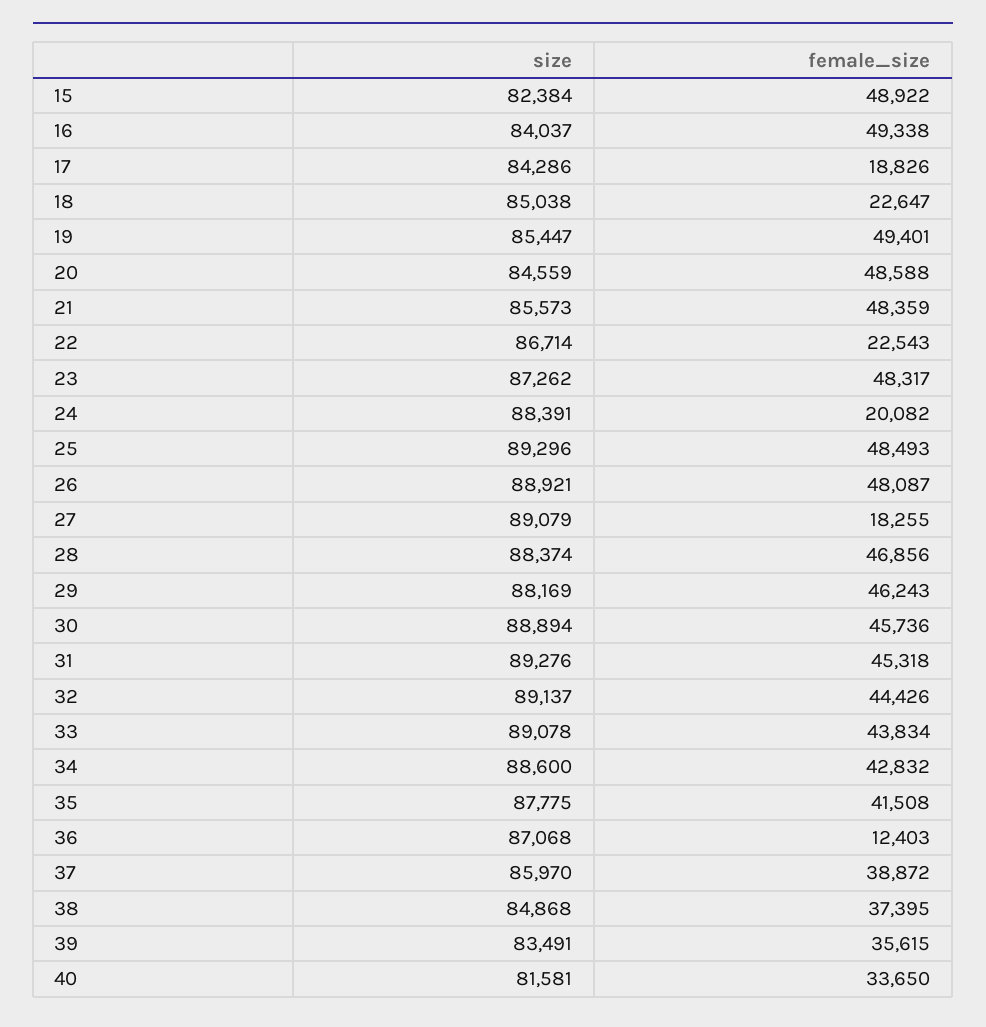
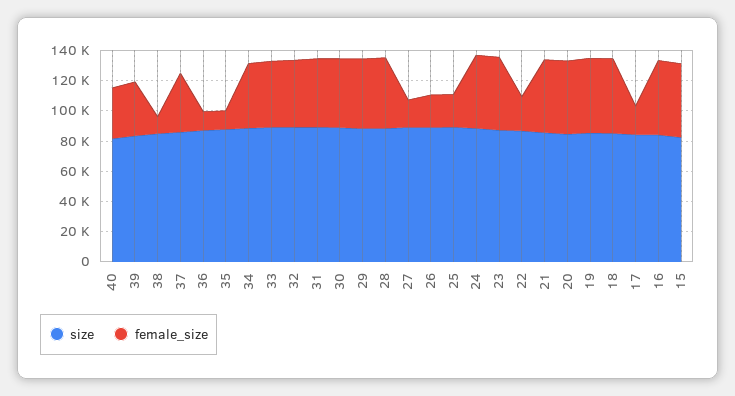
female_size, 18: 22647 -> 50000
female_size, 24: 20082 -> 50000
female_size, 25: 48493 -> 20000
female_size, 26: 48087 -> 20000
female_size, 35: 41508 -> 10000
female_size, 38: 37395 -> 10000

